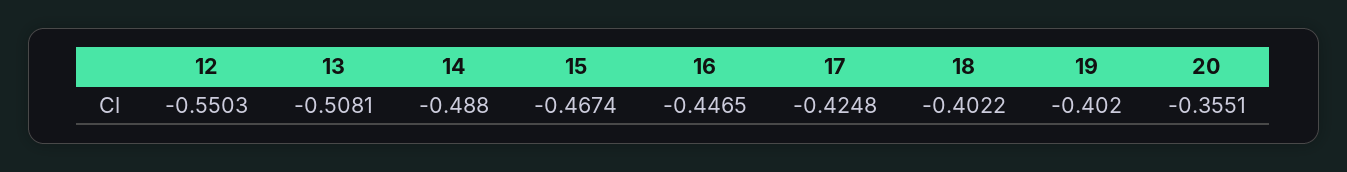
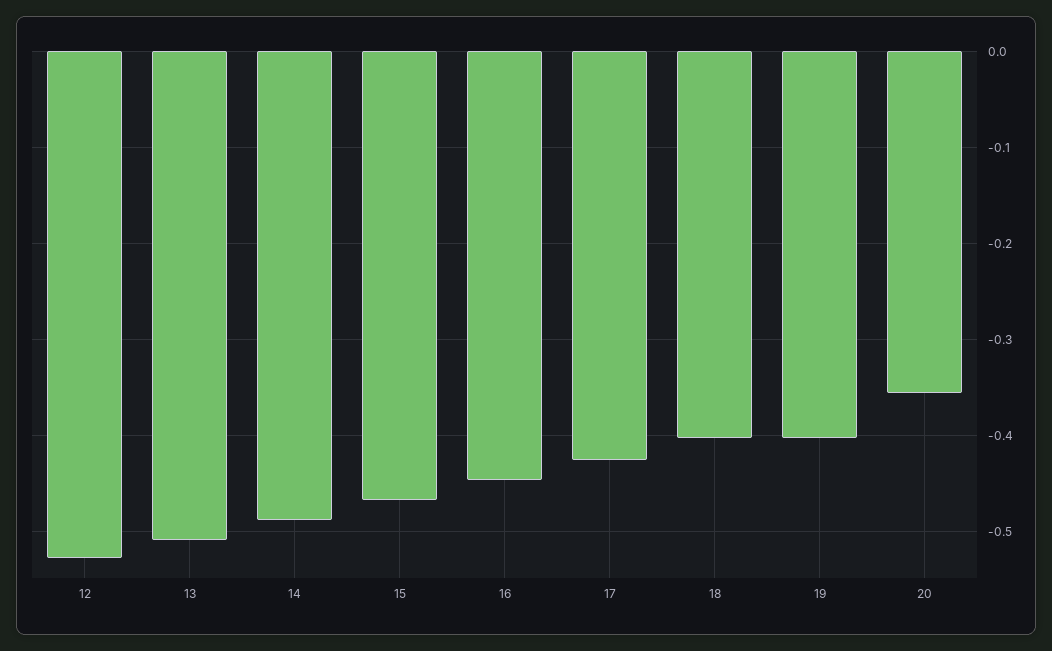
12: -0.5503 -> -0.53

